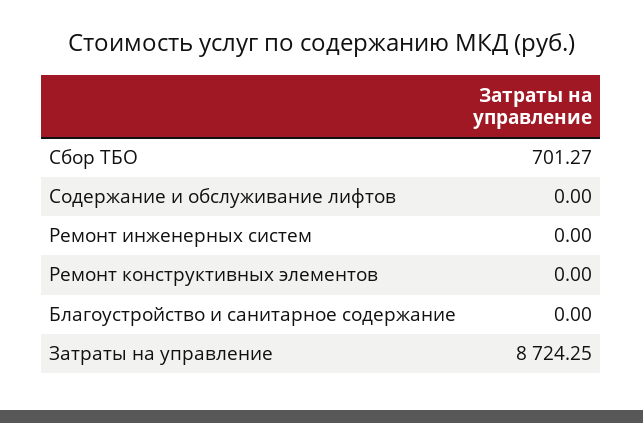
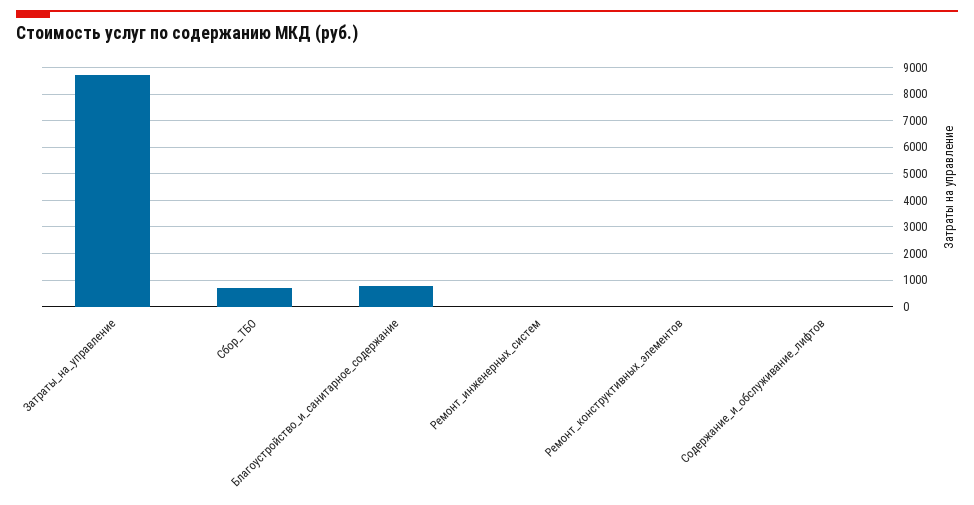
Благоустройство и санитарное содержание: 0 -> 750

